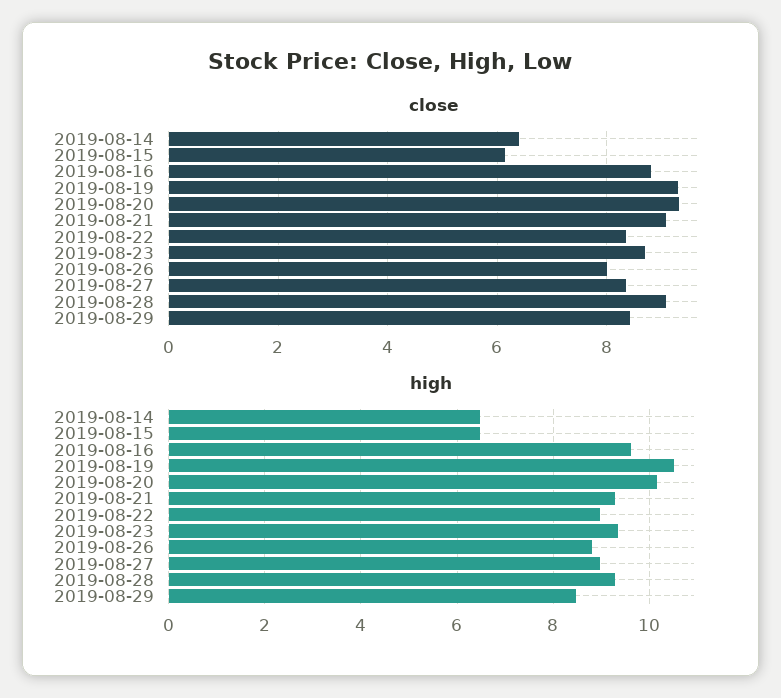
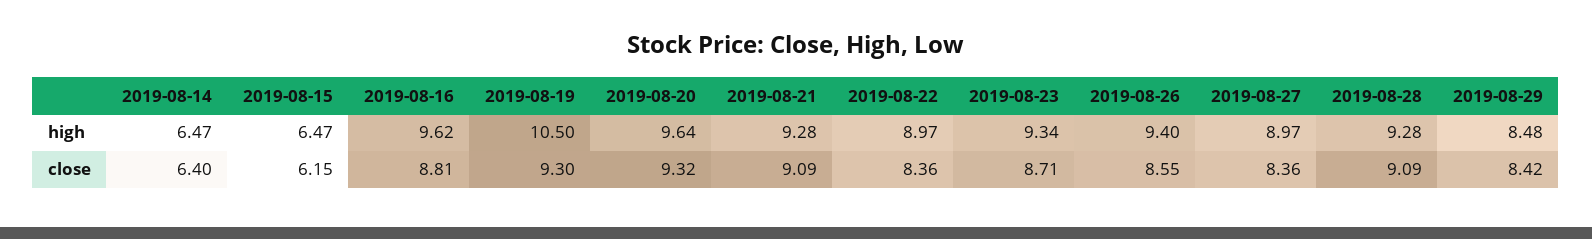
close, 2019-08-26: 8 -> 8.55
high, 2019-08-20: 10.2 -> 9.64
high, 2019-08-26: 8.8 -> 9.4

